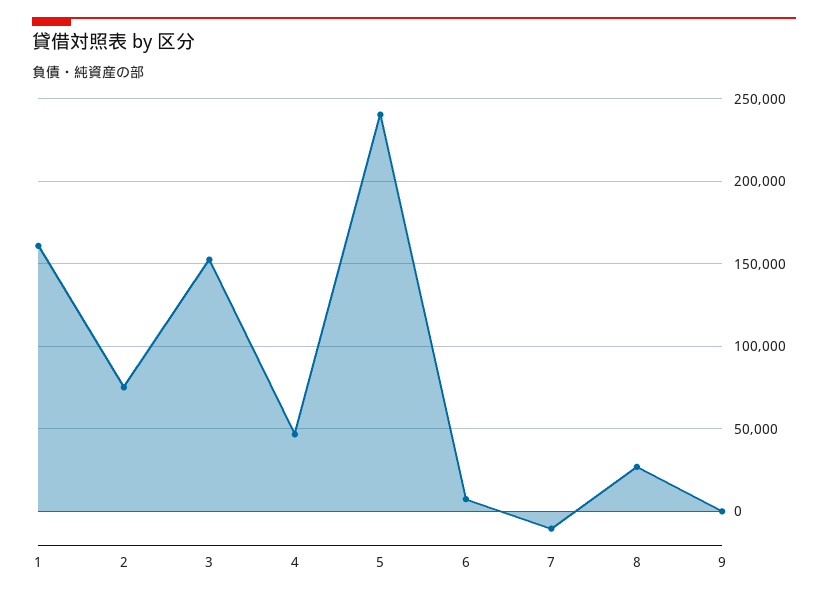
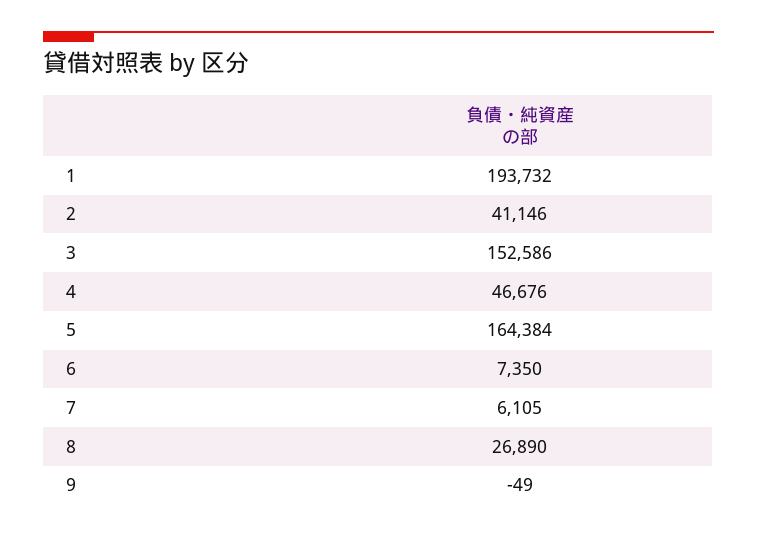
1: 160000 -> 193732
2: 75000 -> 41146
5: 240000 -> 164384
7: -10000 -> 6105

